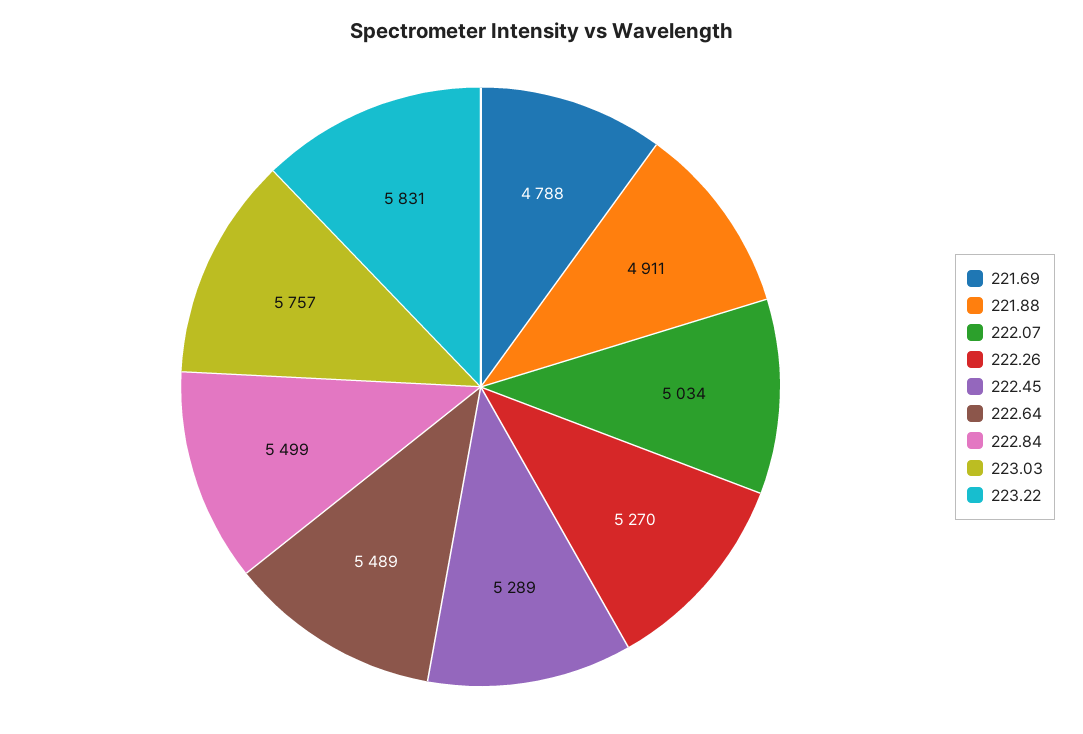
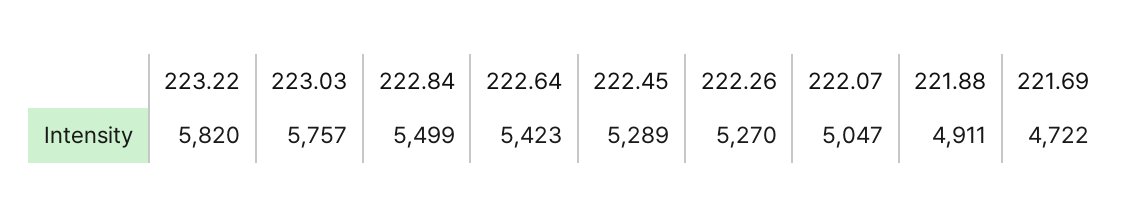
221.69: 4788 -> 4722
222.07: 5034 -> 5047
222.64: 5489 -> 5423
223.22: 5831 -> 5820

